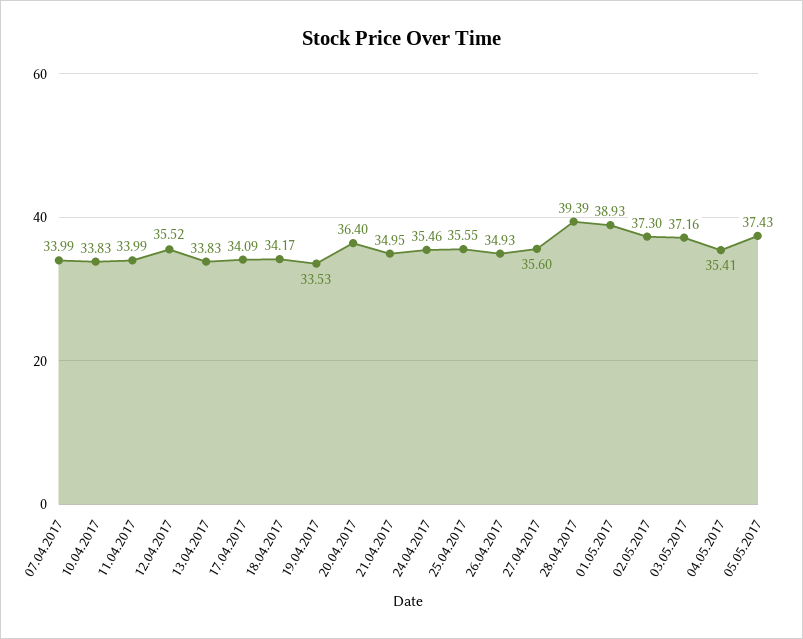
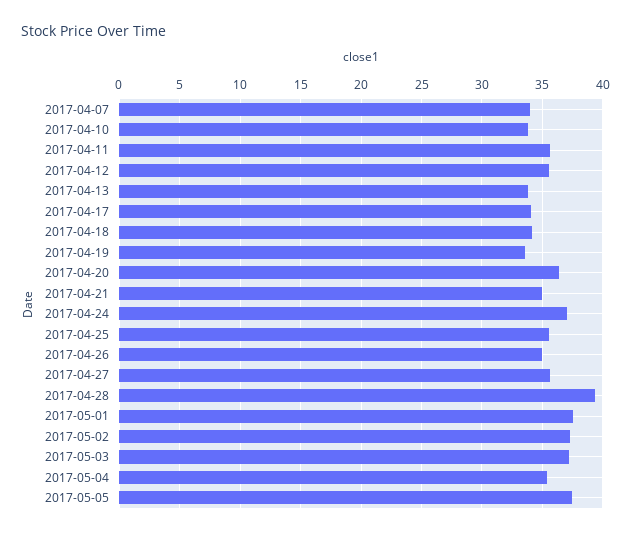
11.04.2017: 33.99 -> 35.5
24.04.2017: 35.46 -> 37
01.05.2017: 38.93 -> 37.5

